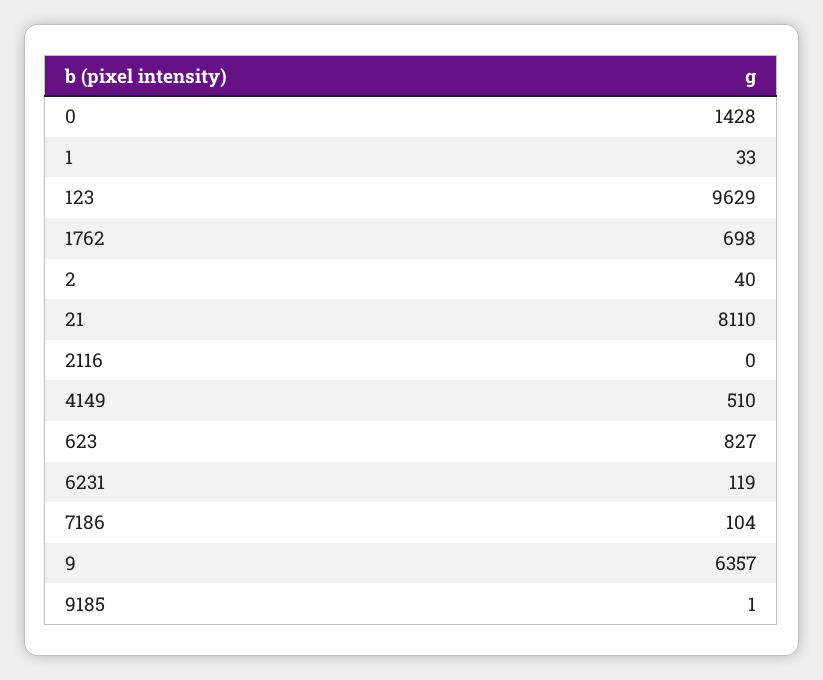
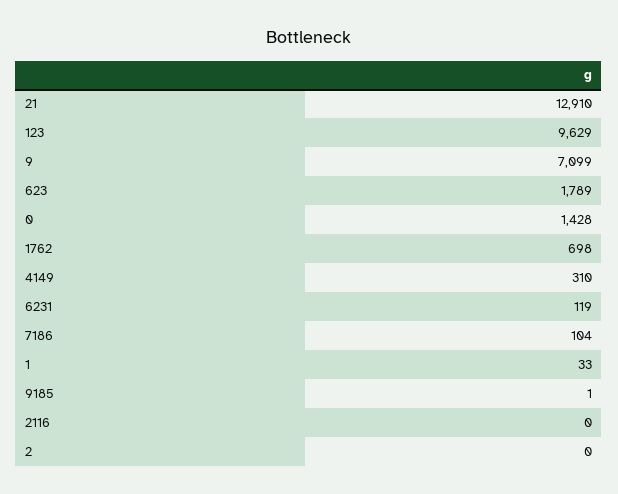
2: 40 -> 0
21: 8110 -> 12910
4149: 510 -> 310
623: 827 -> 1789
9: 6357 -> 7099

